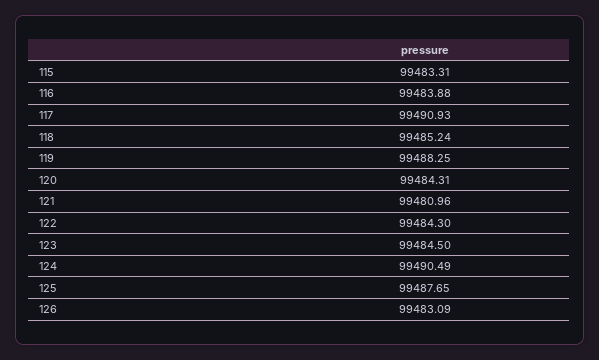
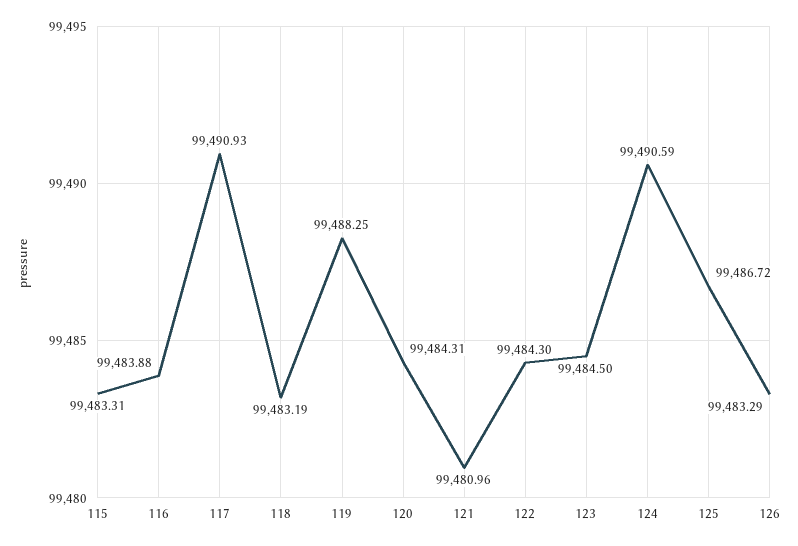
118: 99485.24 -> 99483.19
124: 99490.49 -> 99490.59
125: 99487.65 -> 99486.72
126: 99483.09 -> 99483.29

